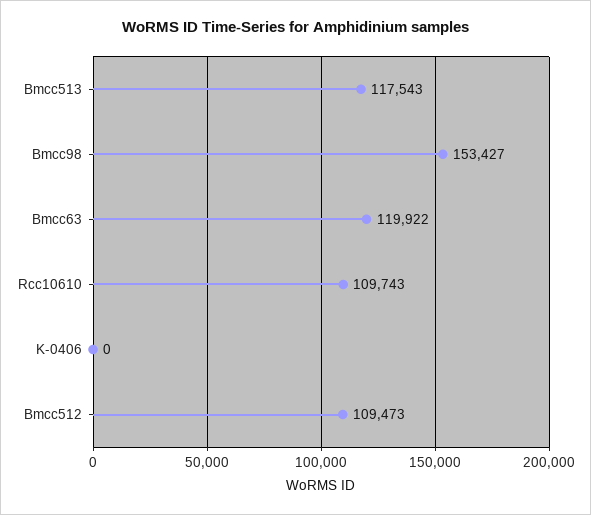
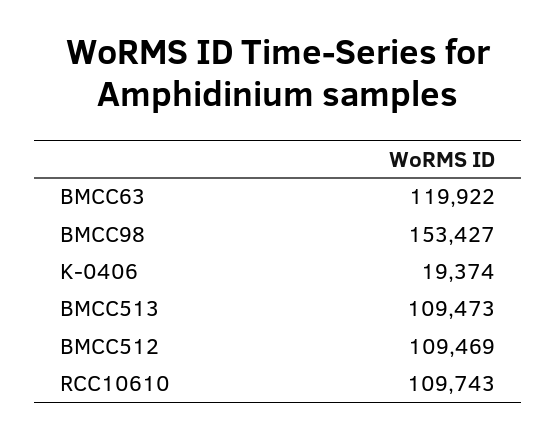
Bmcc513: 117543 -> 109473
K-0406: 0 -> 19374
Bmcc512: 109473 -> 109469

